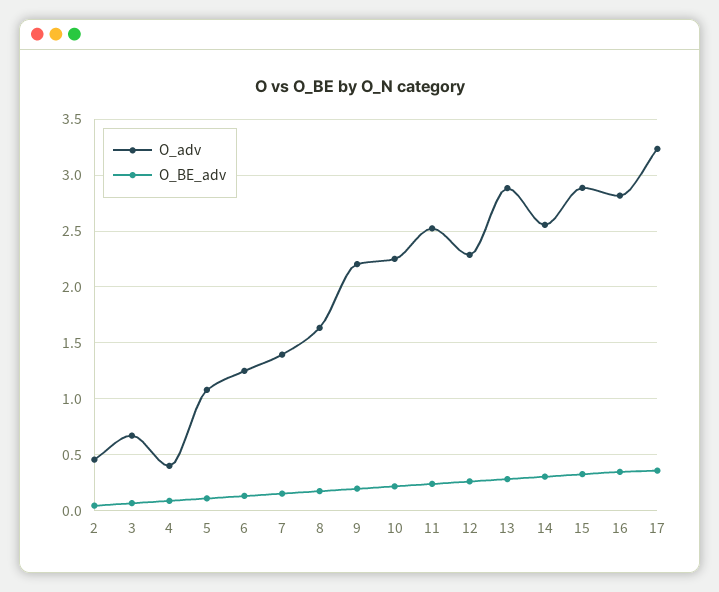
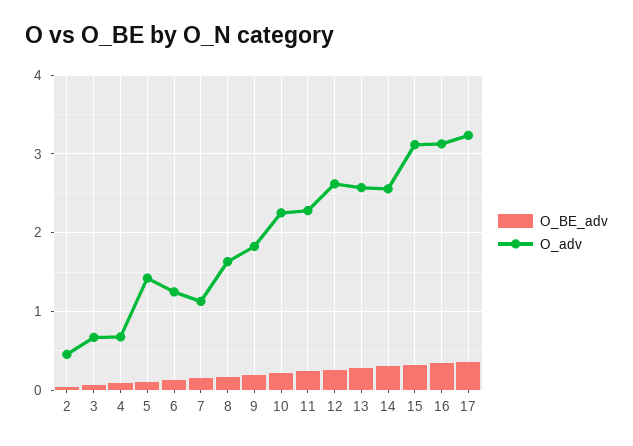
O_adv, 4: 0.4 -> 0.7
O_adv, 5: 1.1 -> 1.4
O_adv, 7: 1.4 -> 1.1
O_adv, 9: 2.2 -> 1.8
O_adv, 11: 2.5 -> 2.3
O_adv, 12: 2.3 -> 2.6
O_adv, 13: 2.9 -> 2.6
O_adv, 15: 2.9 -> 3.1
O_adv, 16: 2.8 -> 3.1

